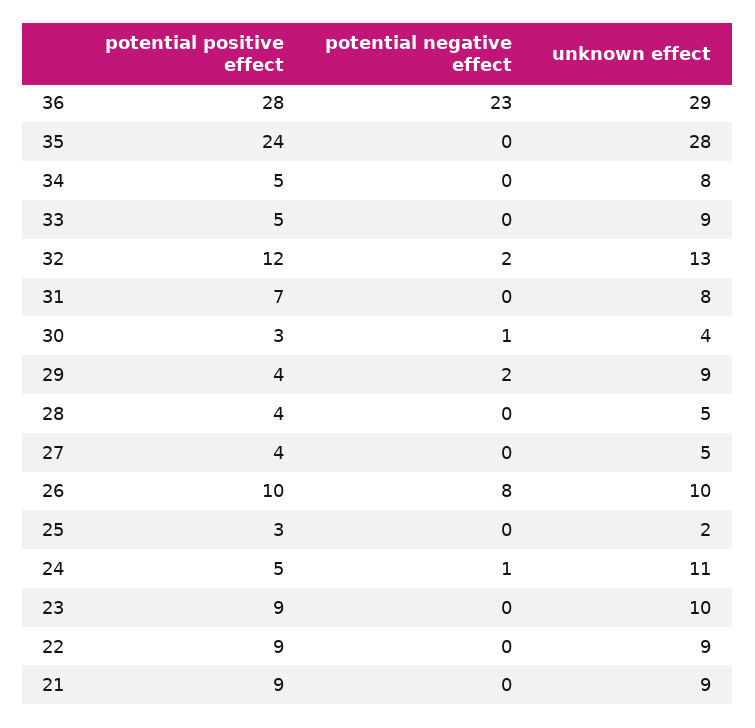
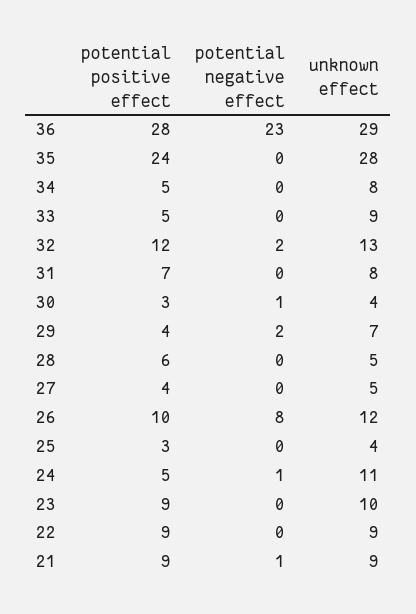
unknown effect, 29: 9 -> 7
potential positive effect, 28: 4 -> 6
unknown effect, 26: 10 -> 12
unknown effect, 25: 2 -> 4
potential negative effect, 21: 0 -> 1

